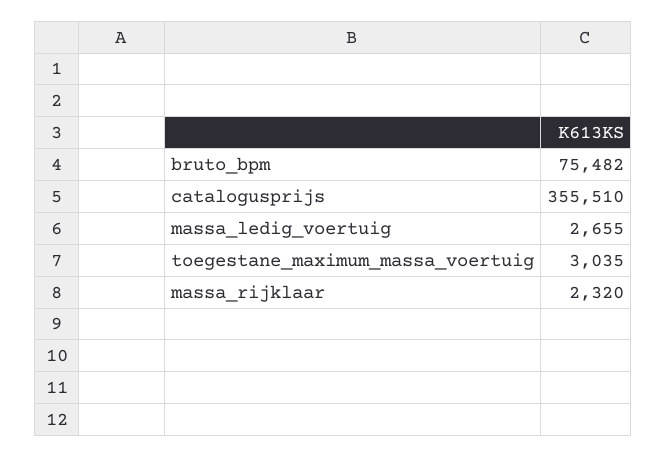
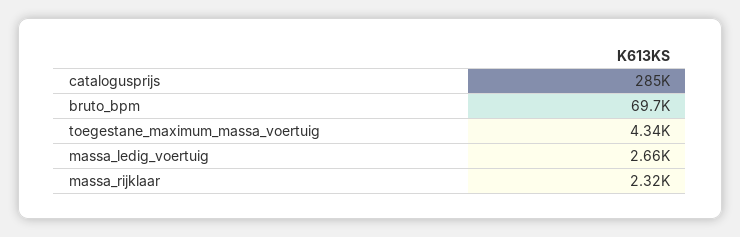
bruto_bpm: 75482 -> 69700
catalogusprijs: 355510 -> 285000
toegestane_maximum_massa_voertuig: 3035 -> 4340

